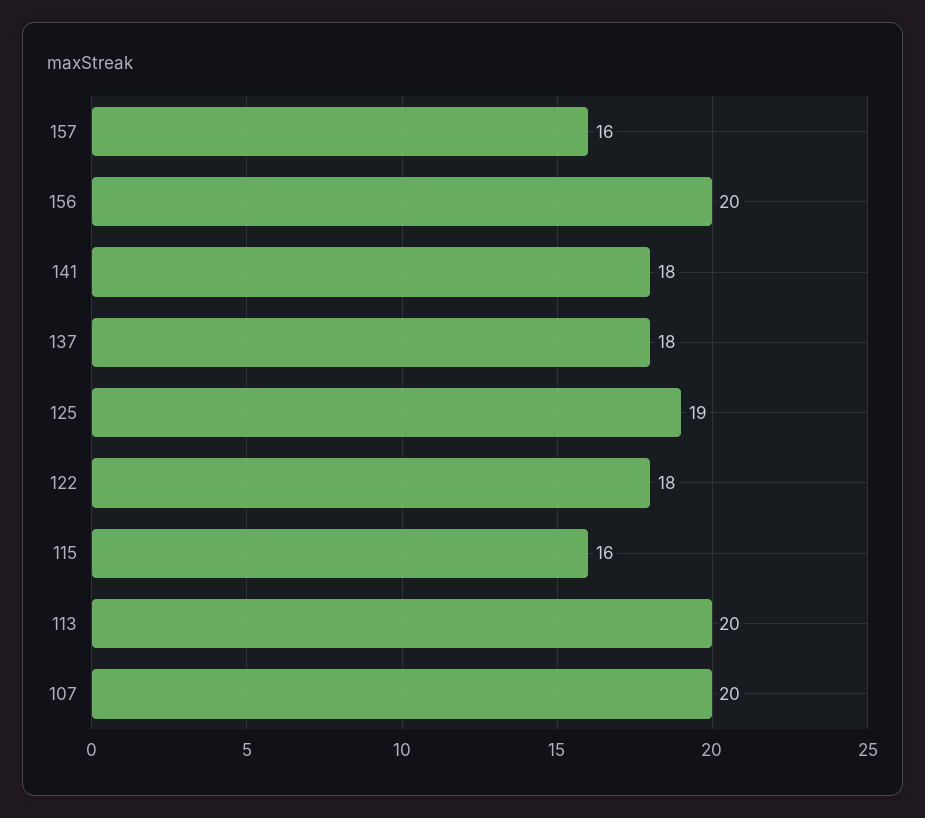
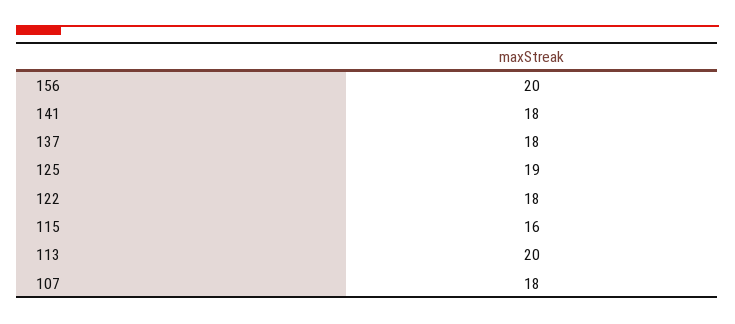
157: 16 -> none
107: 20 -> 18

